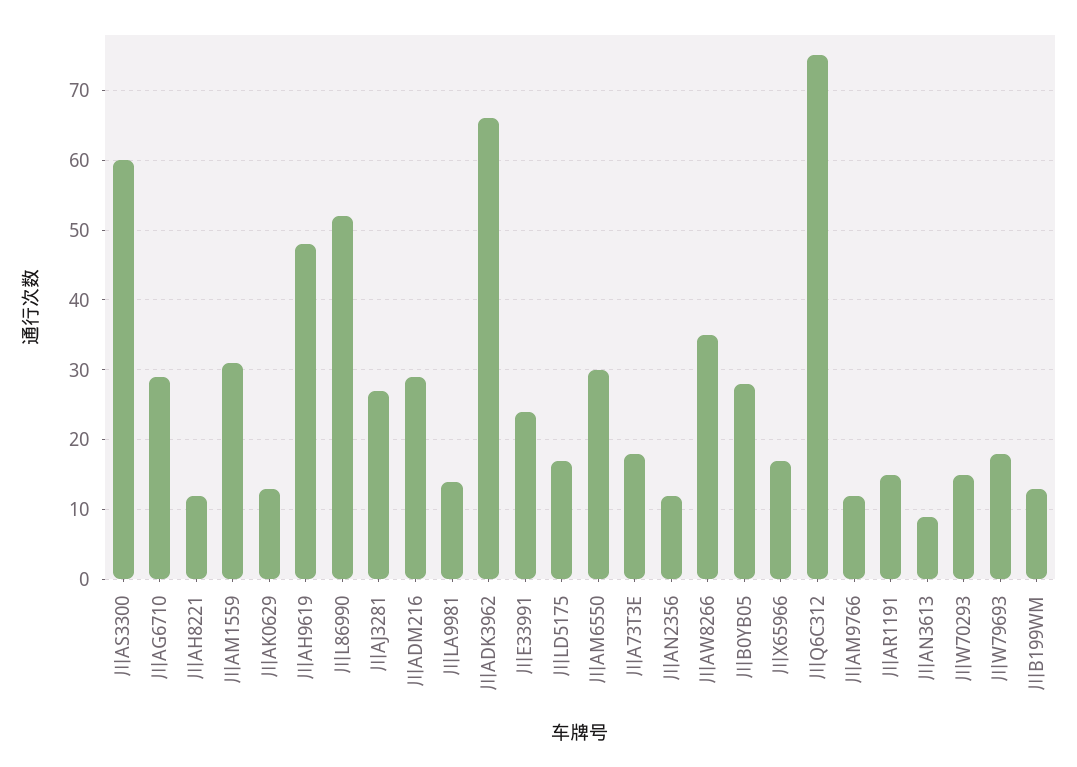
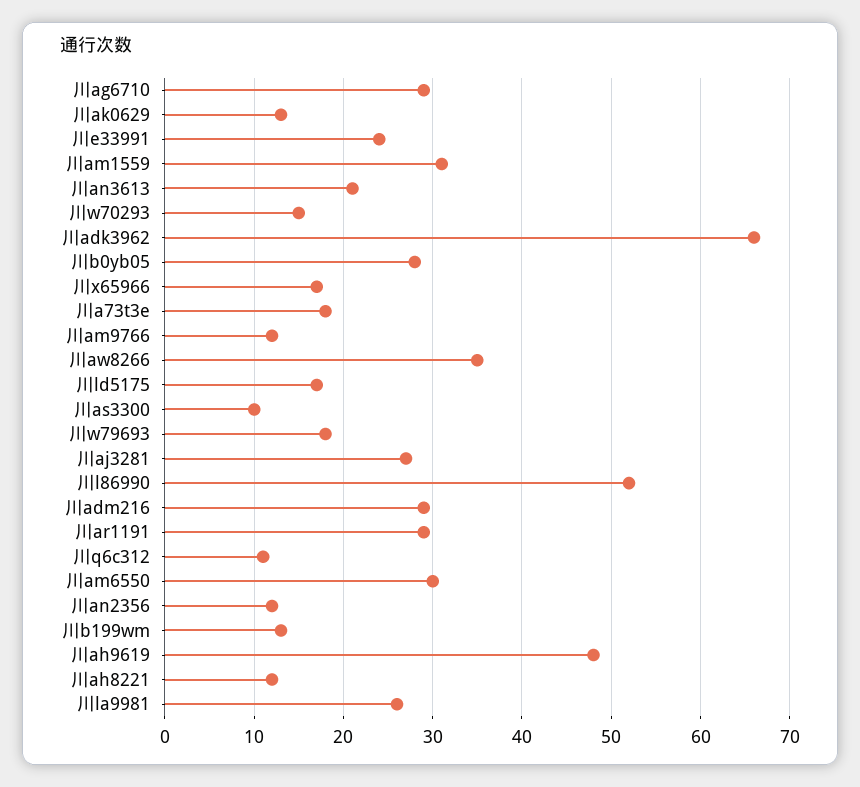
川AS3300: 60 -> 10
川LA9981: 14 -> 26
川Q6C312: 75 -> 11
川AR1191: 15 -> 29
川AN3613: 9 -> 21

